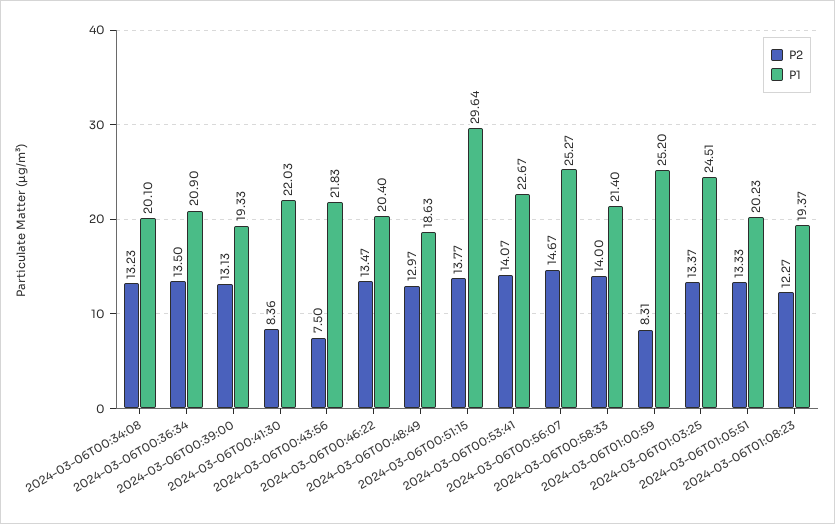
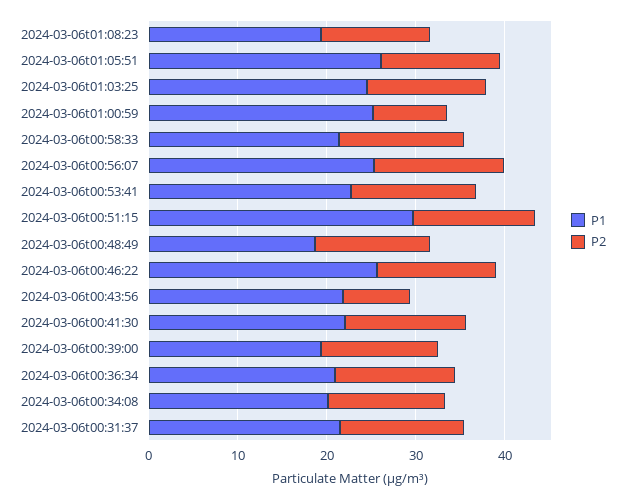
P2, 2024-03-06T00:41:30: 8.36 -> 14
P1, 2024-03-06T00:46:22: 20.4 -> 26
P1, 2024-03-06T01:05:51: 20.23 -> 26
P1, 2024-03-06t00:31:37: none -> 22
P2, 2024-03-06t00:31:37: none -> 14

